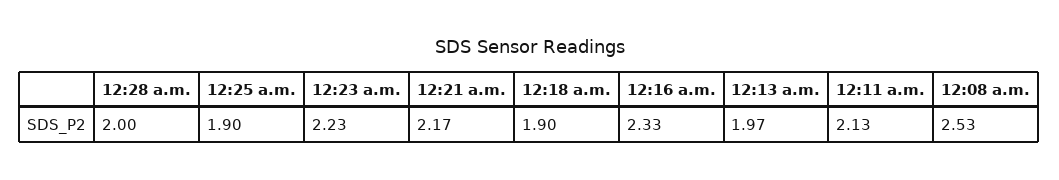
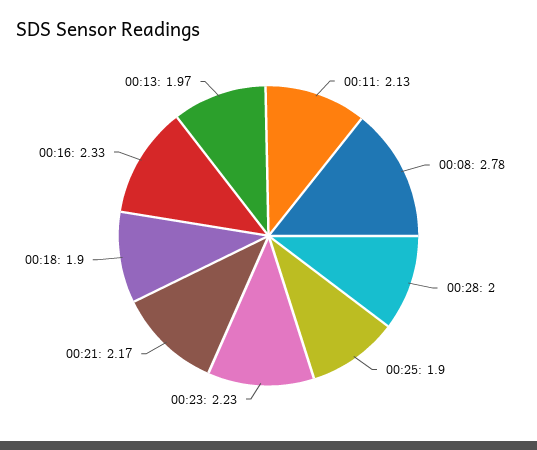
12:08 a.m.: 2.53 -> 2.78

